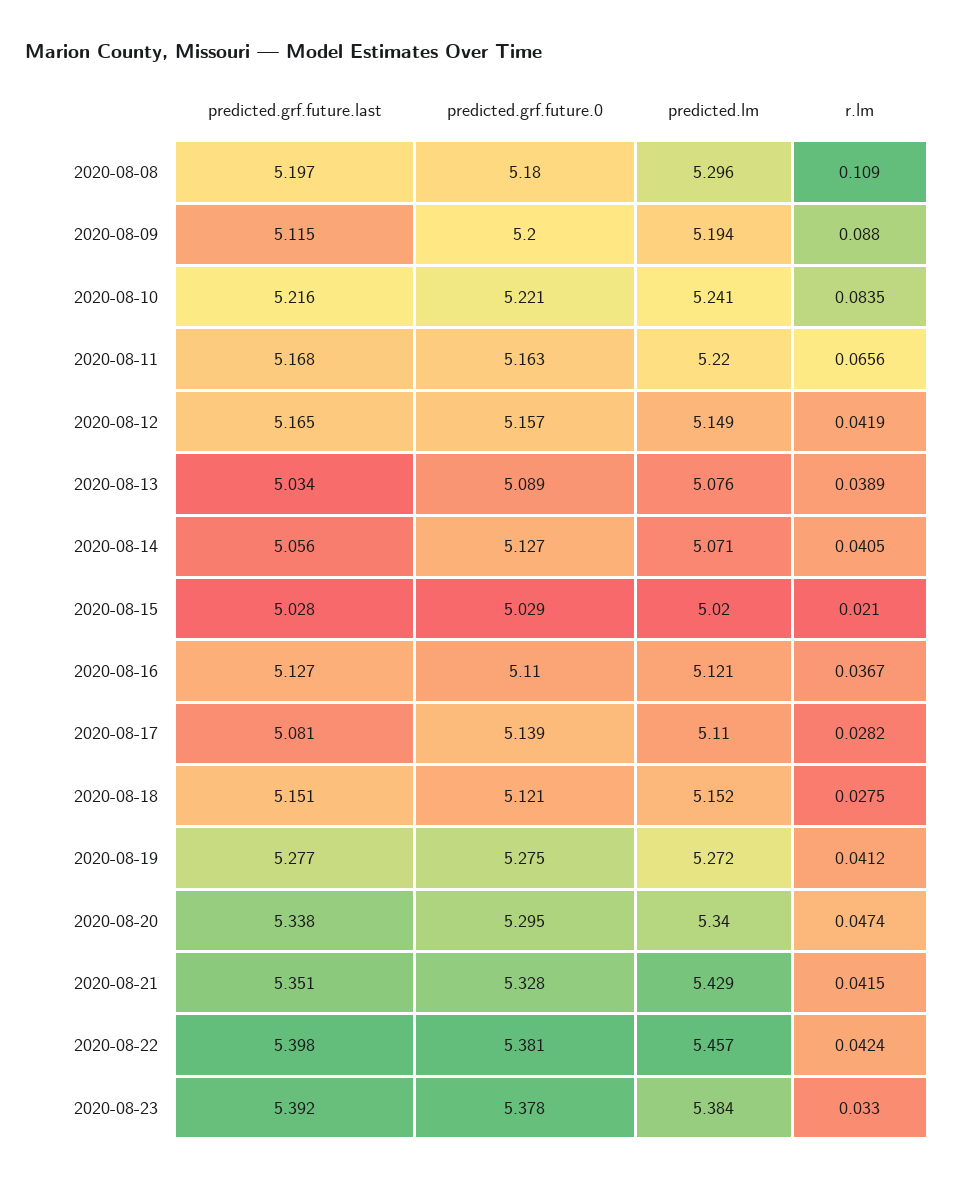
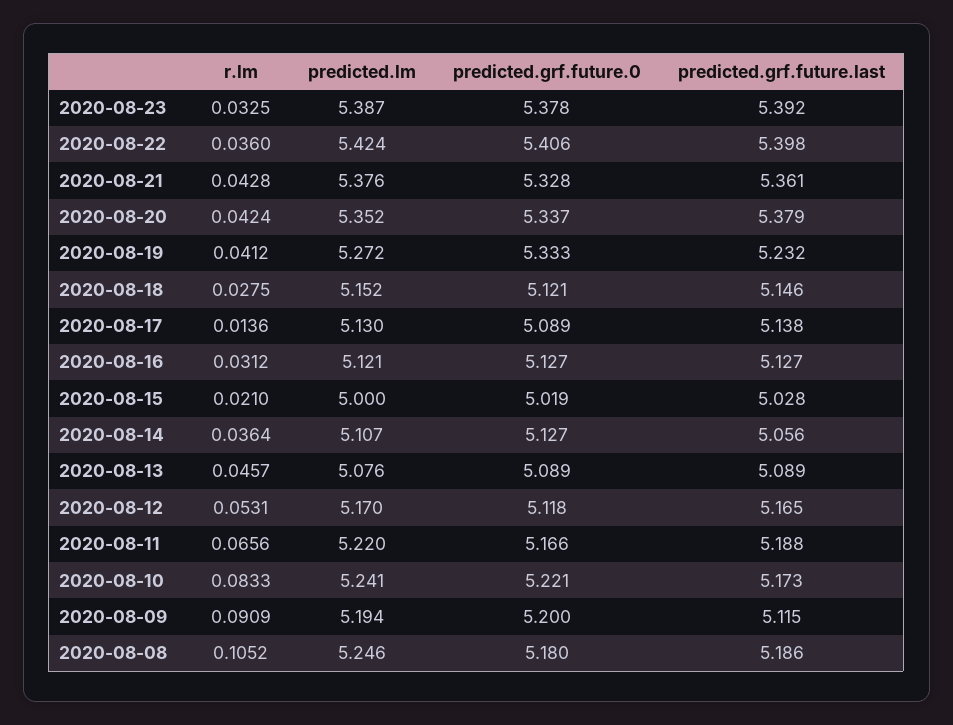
predicted.grf.future.last, 2020-08-08: 5.197 -> 5.186
predicted.lm, 2020-08-08: 5.296 -> 5.246
r.lm, 2020-08-08: 0.109 -> 0.1052
r.lm, 2020-08-09: 0.088 -> 0.0909
predicted.grf.future.last, 2020-08-10: 5.216 -> 5.173
r.lm, 2020-08-10: 0.0835 -> 0.0833
predicted.grf.future.last, 2020-08-11: 5.168 -> 5.188
predicted.grf.future.0, 2020-08-11: 5.163 -> 5.166
predicted.grf.future.0, 2020-08-12: 5.157 -> 5.118
predicted.lm, 2020-08-12: 5.149 -> 5.17
r.lm, 2020-08-12: 0.0419 -> 0.0531
predicted.grf.future.last, 2020-08-13: 5.034 -> 5.089
r.lm, 2020-08-13: 0.0389 -> 0.0457
predicted.lm, 2020-08-14: 5.071 -> 5.107
r.lm, 2020-08-14: 0.0405 -> 0.0364
predicted.grf.future.0, 2020-08-15: 5.029 -> 5.019
predicted.lm, 2020-08-15: 5.02 -> 5
predicted.grf.future.0, 2020-08-16: 5.11 -> 5.127
r.lm, 2020-08-16: 0.0367 -> 0.0312
predicted.grf.future.last, 2020-08-17: 5.081 -> 5.138
predicted.grf.future.0, 2020-08-17: 5.139 -> 5.089
predicted.lm, 2020-08-17: 5.11 -> 5.13
r.lm, 2020-08-17: 0.0282 -> 0.0136
predicted.grf.future.last, 2020-08-18: 5.151 -> 5.146
predicted.grf.future.last, 2020-08-19: 5.277 -> 5.232
predicted.grf.future.0, 2020-08-19: 5.275 -> 5.333
predicted.grf.future.last, 2020-08-20: 5.338 -> 5.379
predicted.grf.future.0, 2020-08-20: 5.295 -> 5.337
predicted.lm, 2020-08-20: 5.34 -> 5.352
r.lm, 2020-08-20: 0.0474 -> 0.0424
predicted.grf.future.last, 2020-08-21: 5.351 -> 5.361
predicted.lm, 2020-08-21: 5.429 -> 5.376
r.lm, 2020-08-21: 0.0415 -> 0.0428
predicted.grf.future.0, 2020-08-22: 5.381 -> 5.406
predicted.lm, 2020-08-22: 5.457 -> 5.424
r.lm, 2020-08-22: 0.0424 -> 0.036
predicted.lm, 2020-08-23: 5.384 -> 5.387
r.lm, 2020-08-23: 0.033 -> 0.0325

